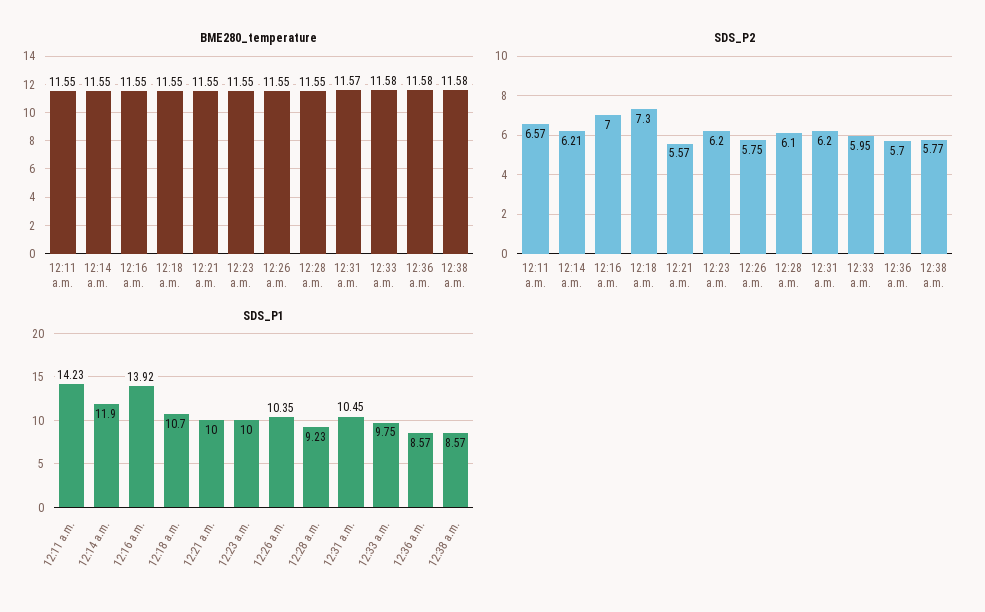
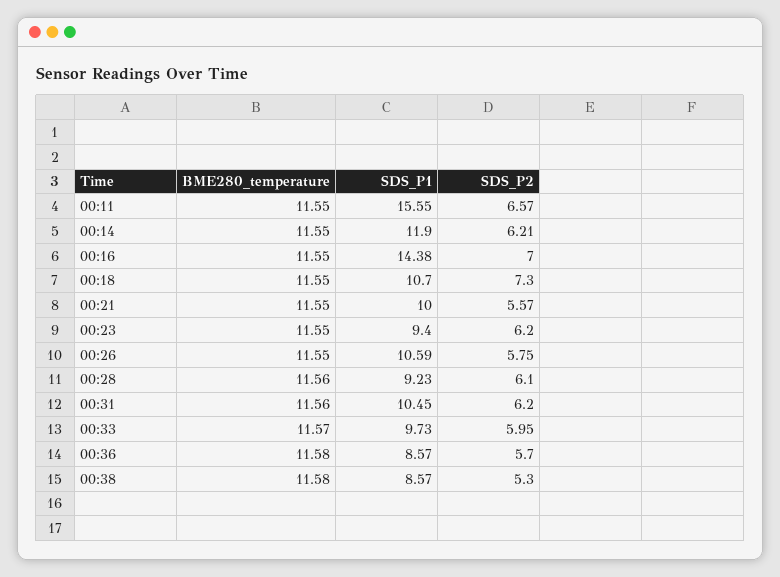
BME280_temperature, 12:28 a.m.: 11.55 -> 11.56
BME280_temperature, 12:31 a.m.: 11.57 -> 11.56
BME280_temperature, 12:33 a.m.: 11.58 -> 11.57
SDS_P2, 12:38 a.m.: 5.77 -> 5.3
SDS_P1, 12:11 a.m.: 14.23 -> 15.55
SDS_P1, 12:16 a.m.: 13.92 -> 14.38
SDS_P1, 12:23 a.m.: 10 -> 9.4
SDS_P1, 12:26 a.m.: 10.35 -> 10.59
SDS_P1, 12:33 a.m.: 9.75 -> 9.73

